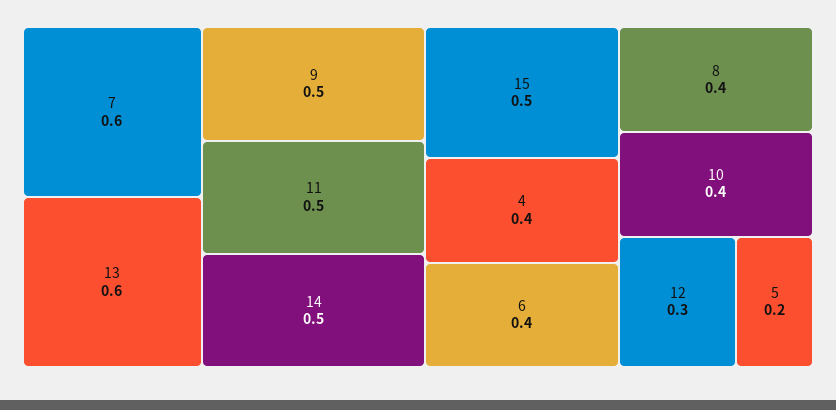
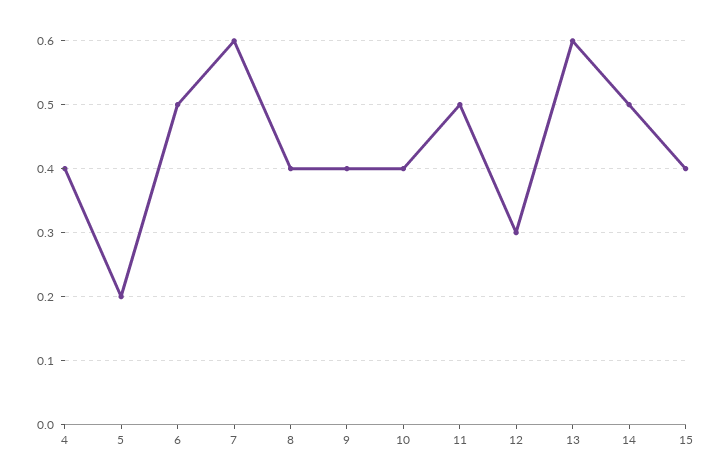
9: 0.5 -> 0.4
15: 0.5 -> 0.4
6: 0.4 -> 0.5

